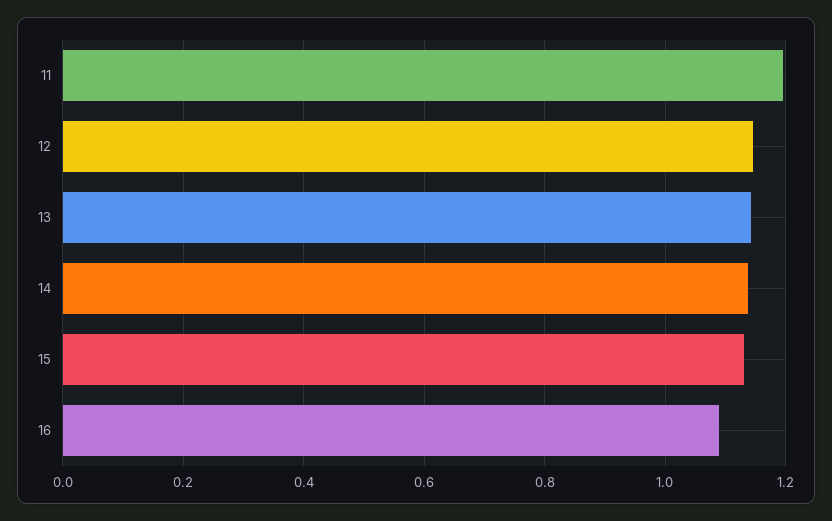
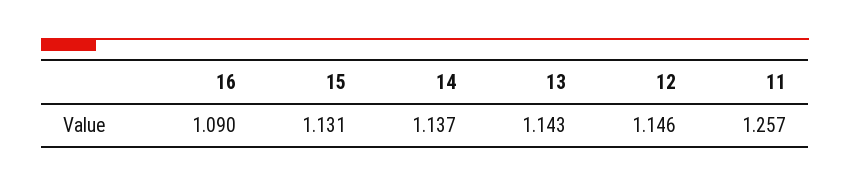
11: 1.2 -> 1.257

